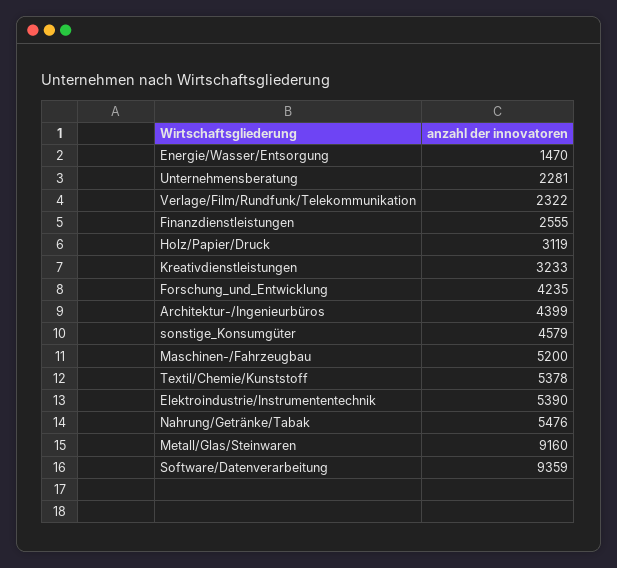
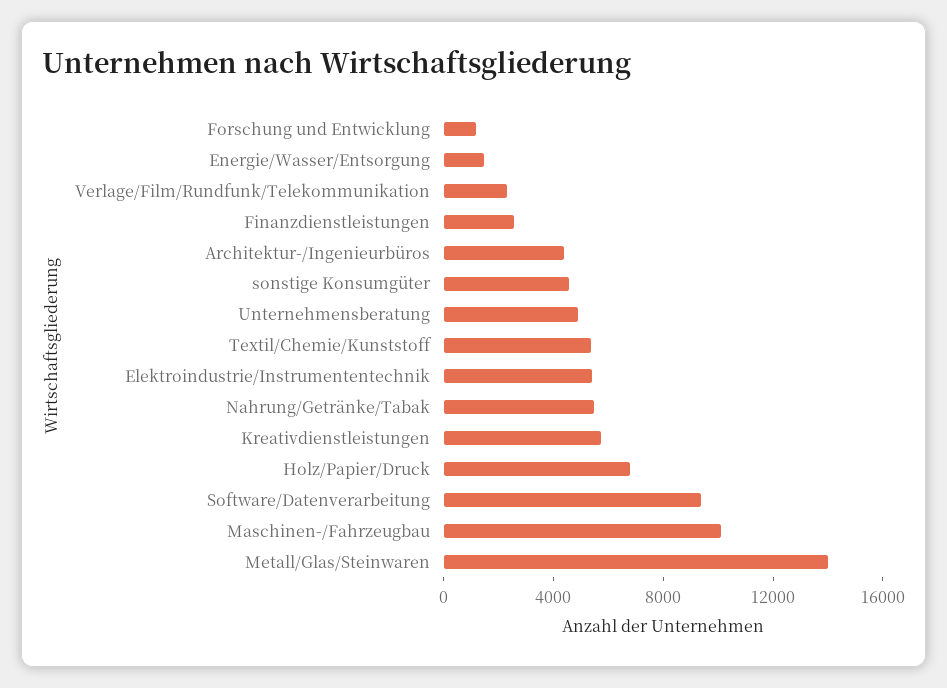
Unternehmensberatung: 2281 -> 5000
Holz/Papier/Druck: 3119 -> 7000
Kreativdienstleistungen: 3233 -> 6000
Forschung_und_Entwicklung: 4235 -> 1000
Maschinen-/Fahrzeugbau: 5200 -> 10000
Metall/Glas/Steinwaren: 9160 -> 14000

